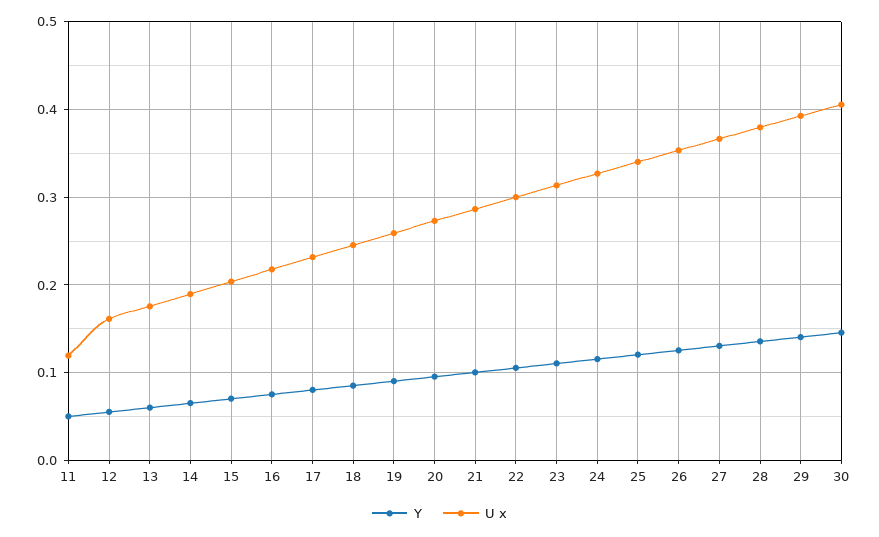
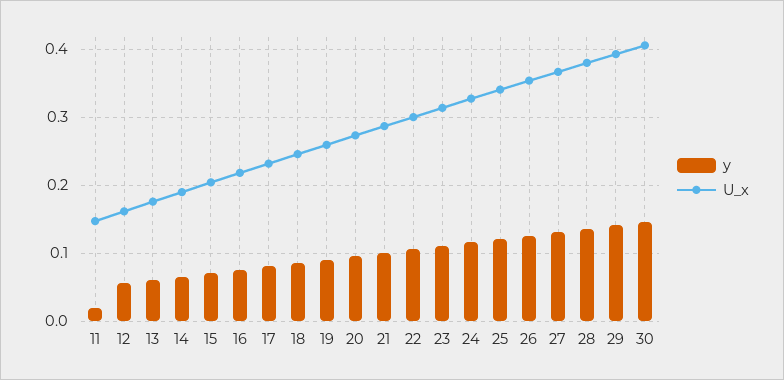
Y, 11: 0.05 -> 0.02
U x, 11: 0.12 -> 0.15

